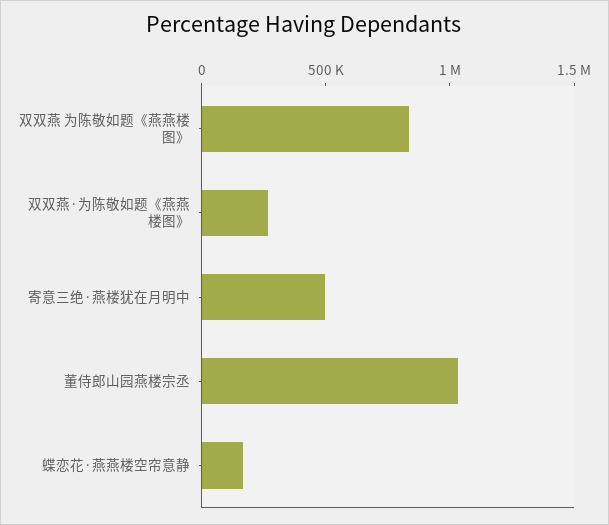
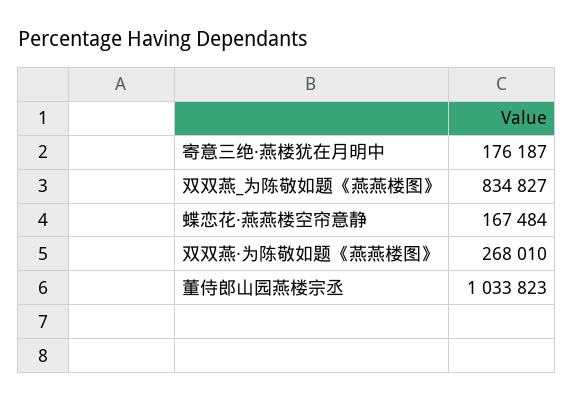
寄意三绝·燕楼犹在月明中: 500000 -> 176187

